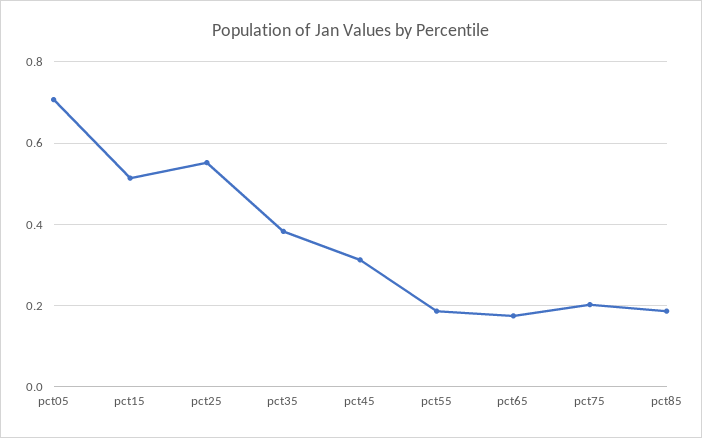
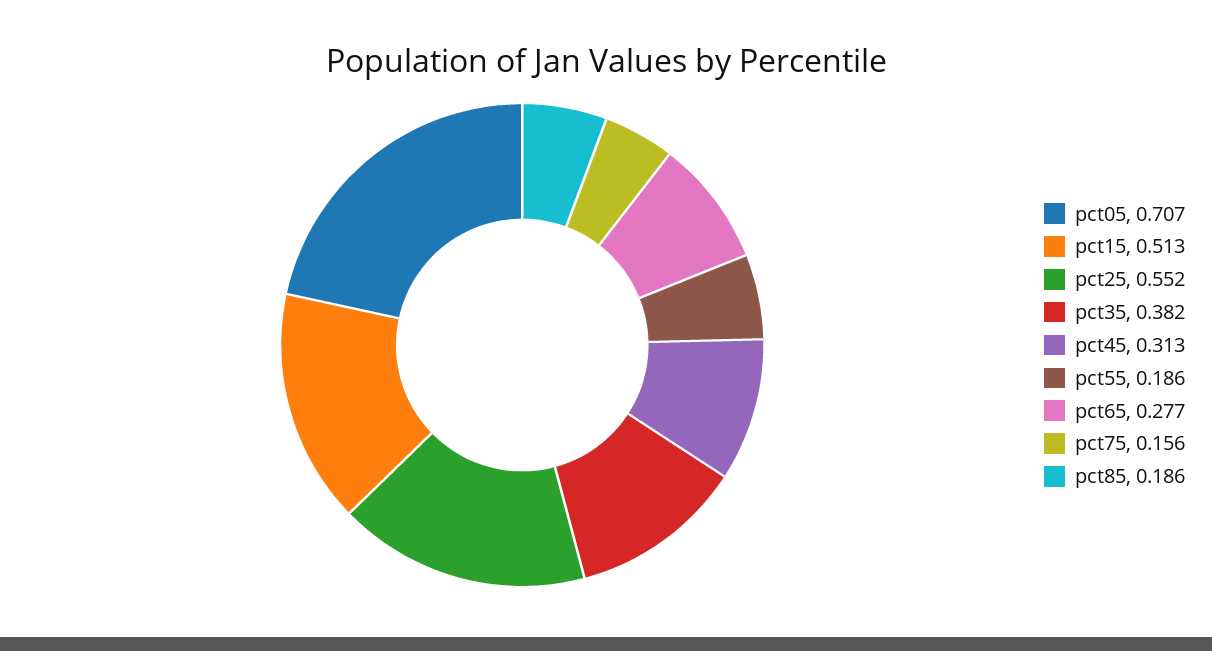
pct65: 0.18 -> 0.277
pct75: 0.2 -> 0.156

